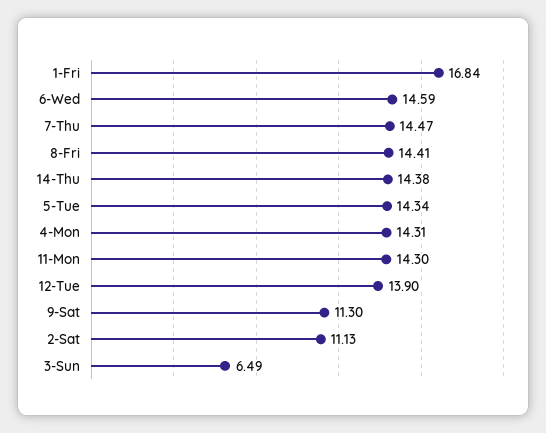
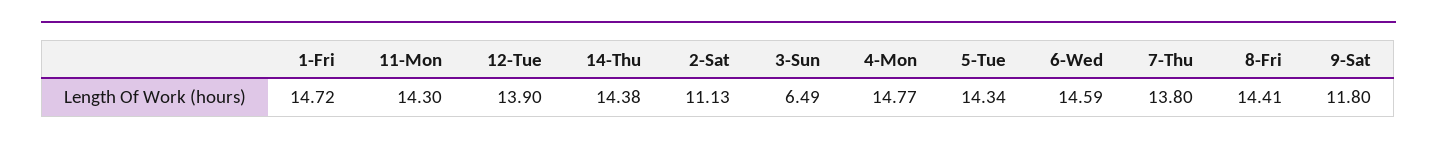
1-Fri: 16.84 -> 14.72
7-Thu: 14.47 -> 13.8
4-Mon: 14.31 -> 14.77
9-Sat: 11.3 -> 11.8

